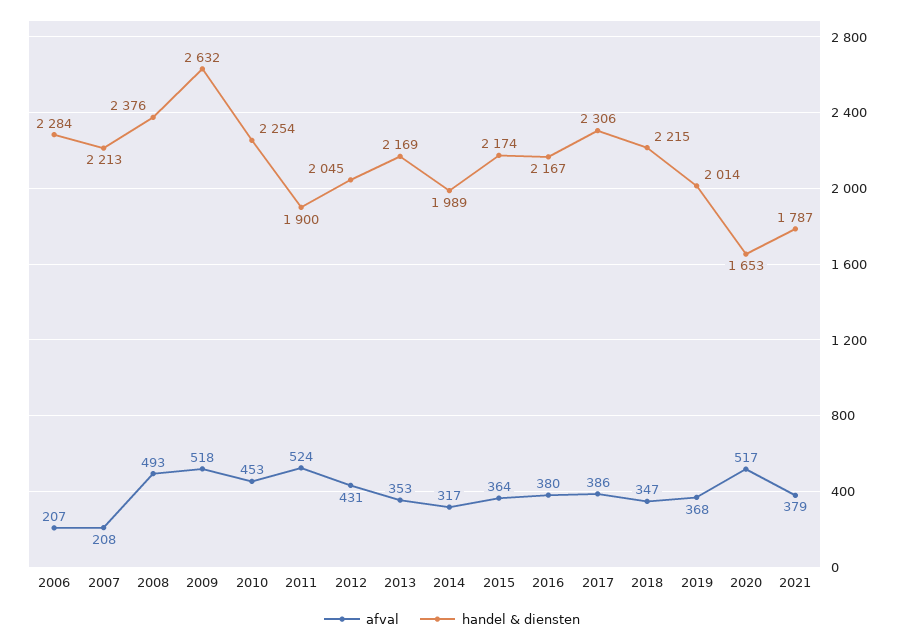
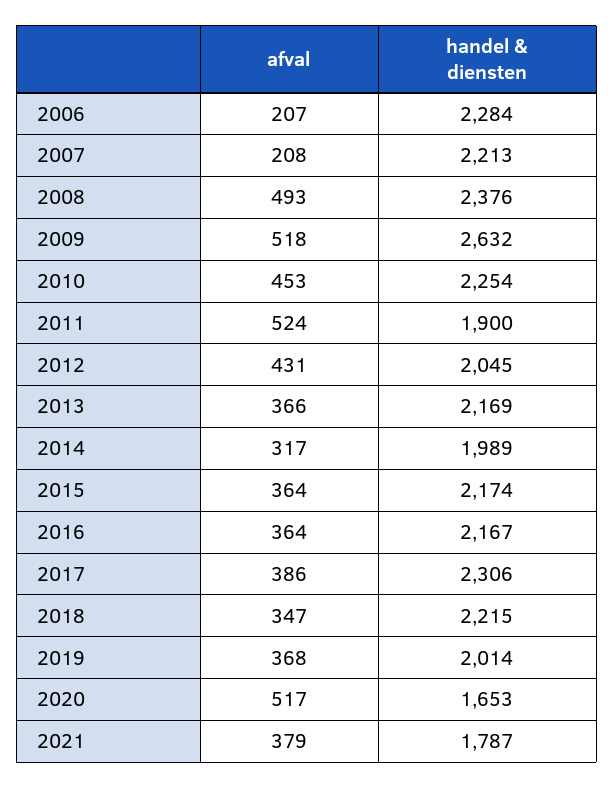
afval, 2013: 353 -> 366
afval, 2016: 380 -> 364

